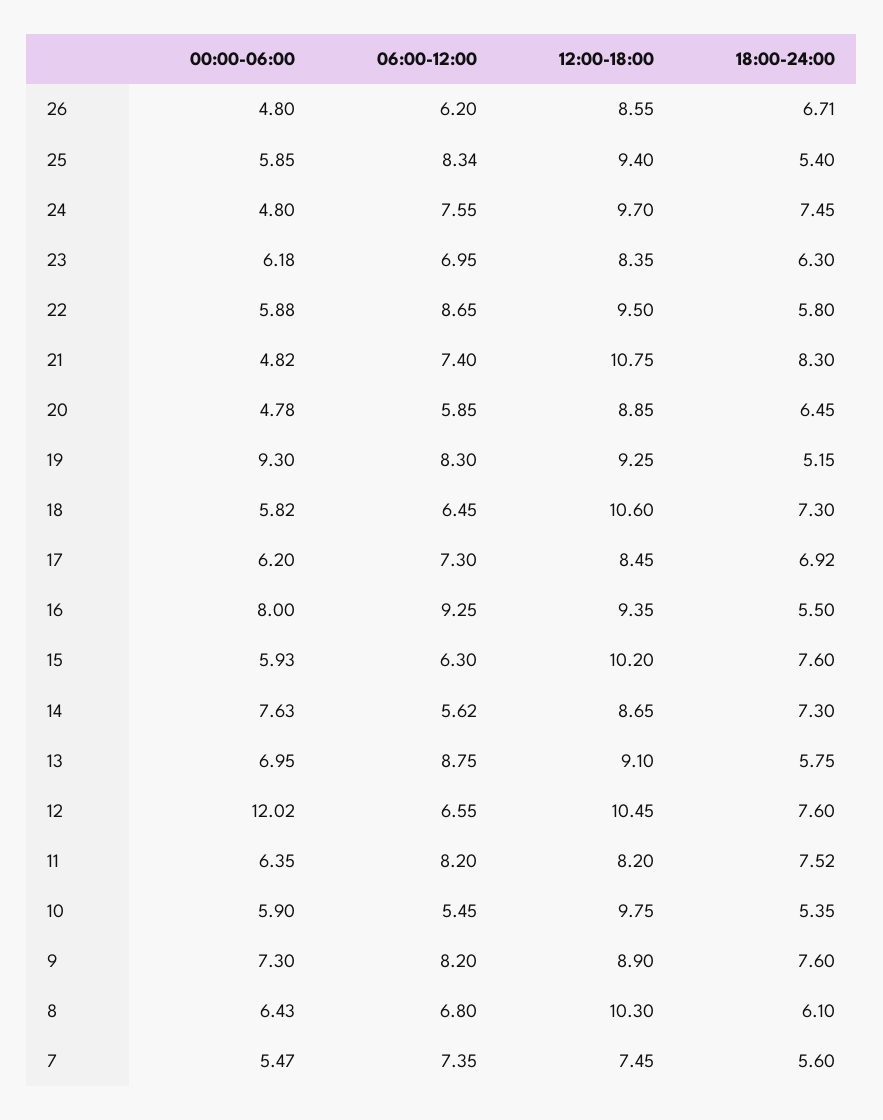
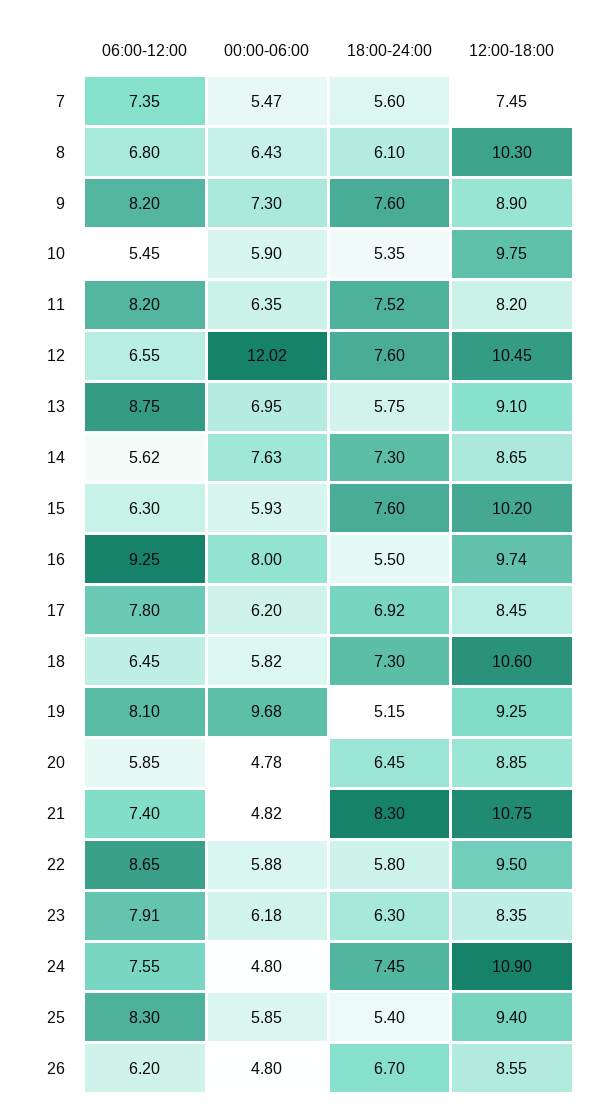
18:00-24:00, 26: 6.71 -> 6.7
06:00-12:00, 25: 8.34 -> 8.3
12:00-18:00, 24: 9.7 -> 10.9
06:00-12:00, 23: 6.95 -> 7.91
00:00-06:00, 19: 9.3 -> 9.68
06:00-12:00, 19: 8.3 -> 8.1
06:00-12:00, 17: 7.3 -> 7.8
12:00-18:00, 16: 9.35 -> 9.74

